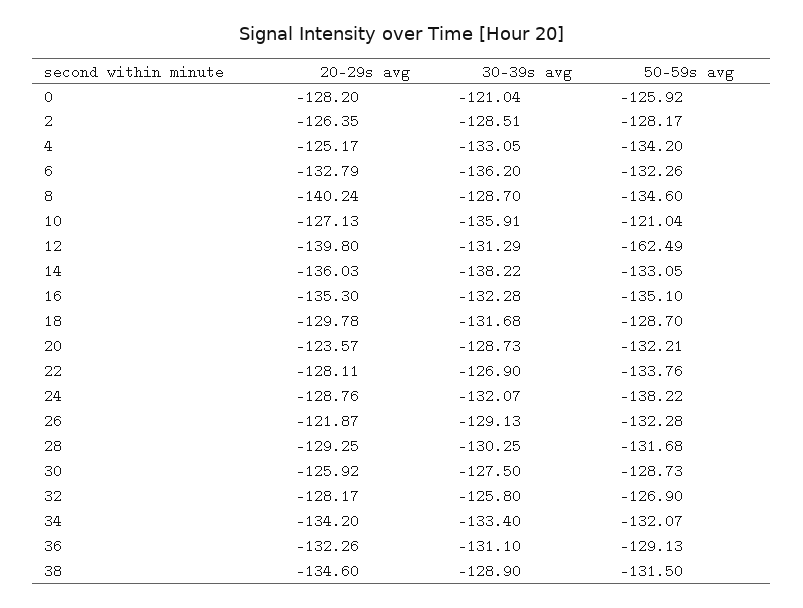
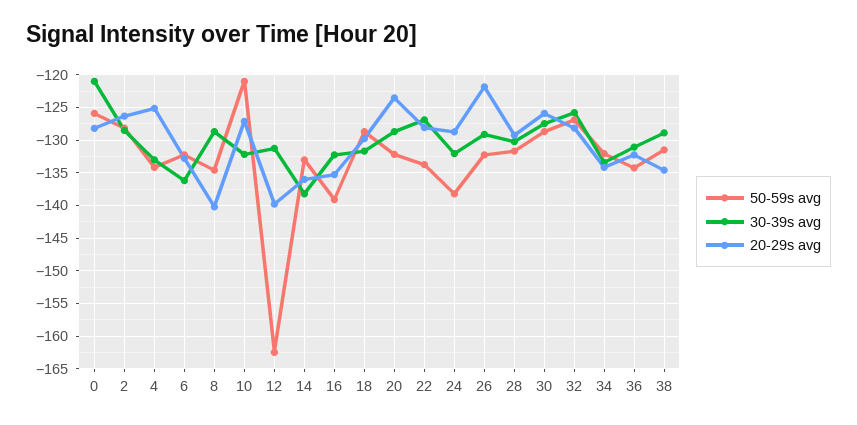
30-39s avg, 10: -135.91 -> -132
50-59s avg, 16: -135.1 -> -139
50-59s avg, 36: -129.13 -> -134

